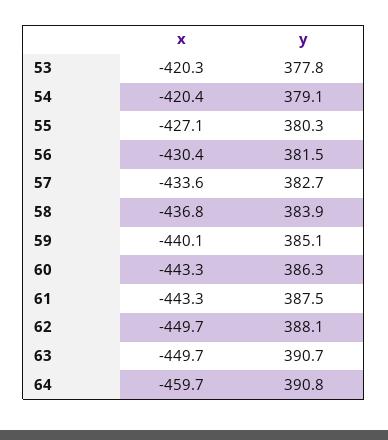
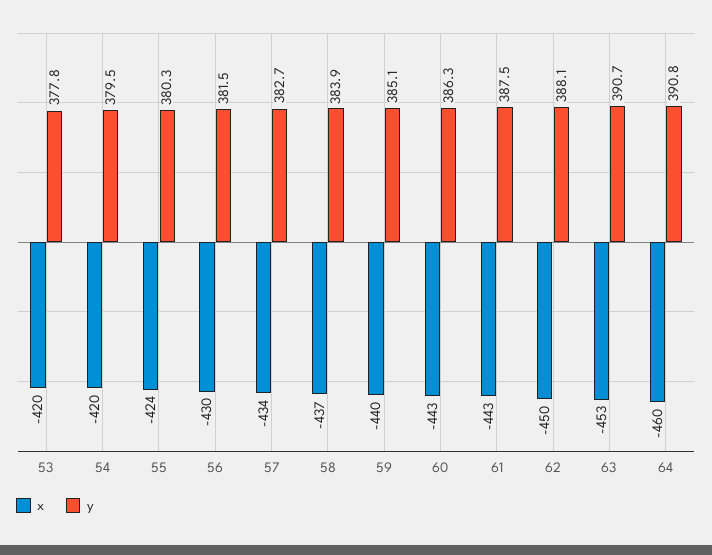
y, 54: 379.1 -> 379.5
x, 55: -427.1 -> -424
x, 63: -449.7 -> -453

